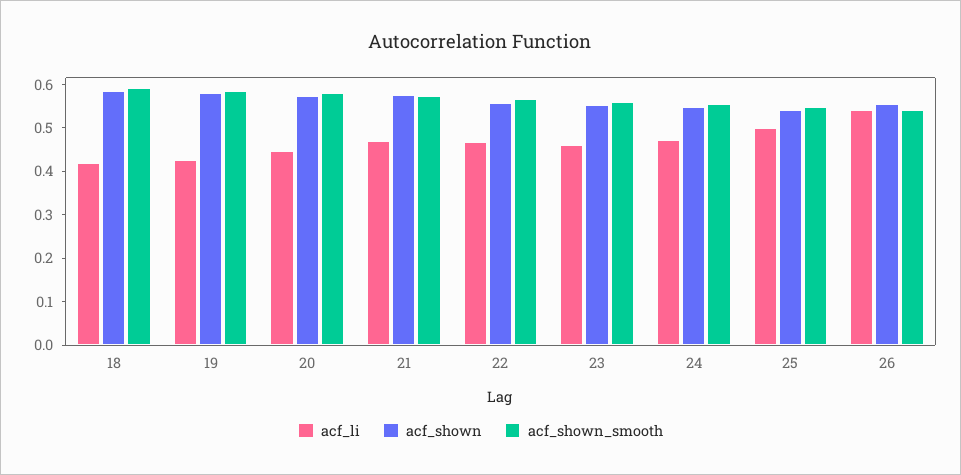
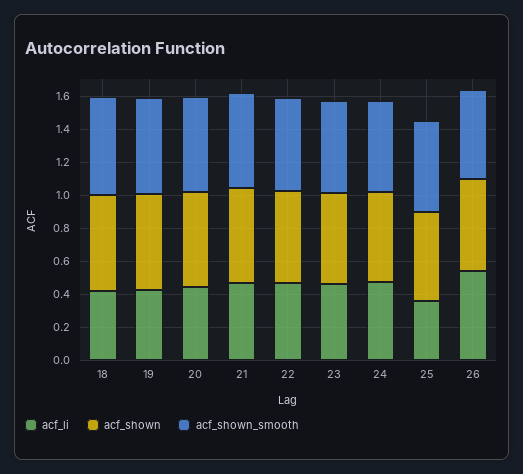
acf_li, 25: 0.5 -> 0.35

